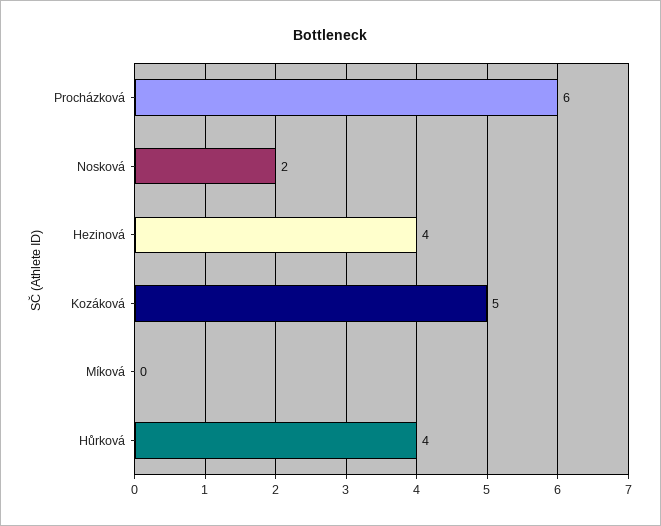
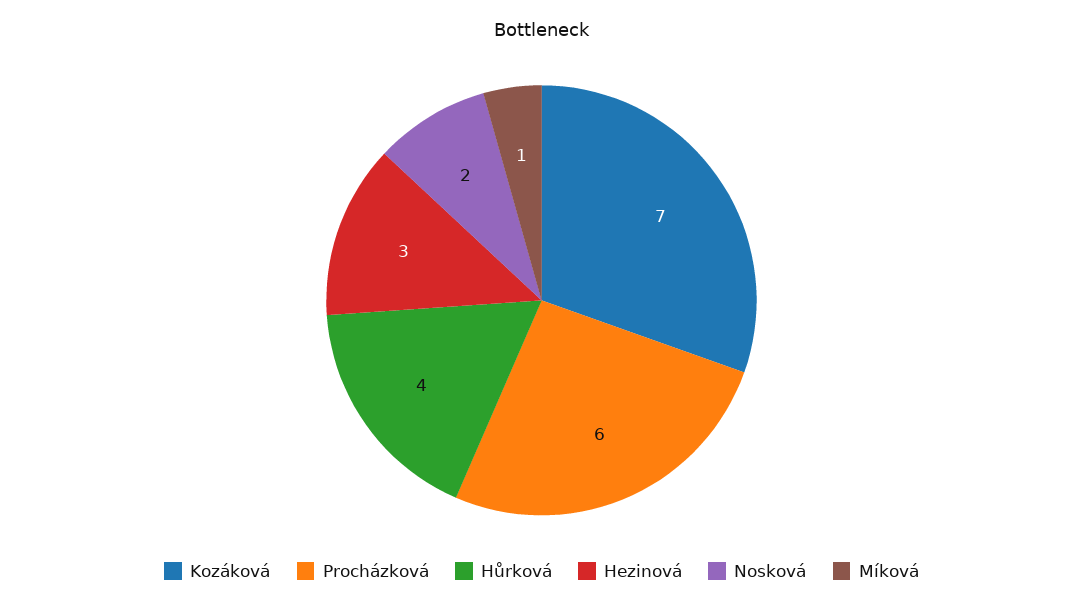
Hezinová: 4 -> 3
Kozáková: 5 -> 7
Míková: 0 -> 1

